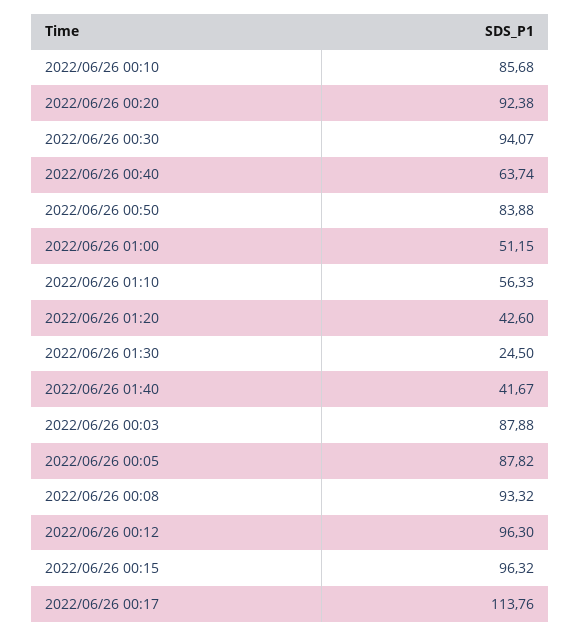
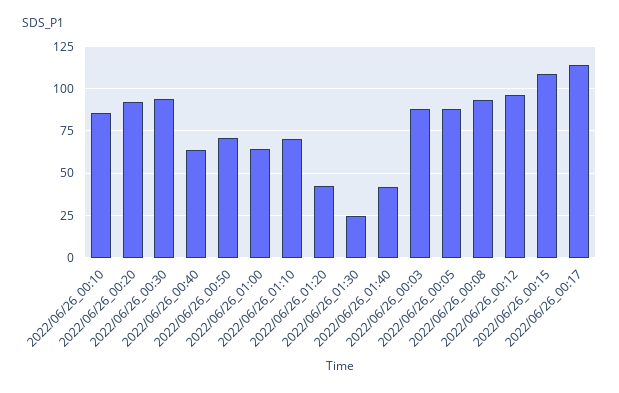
2022/06/26 00:50: 83.88 -> 70
2022/06/26 01:00: 51.15 -> 65
2022/06/26 01:10: 56.33 -> 70
2022/06/26 00:15: 96.32 -> 110

